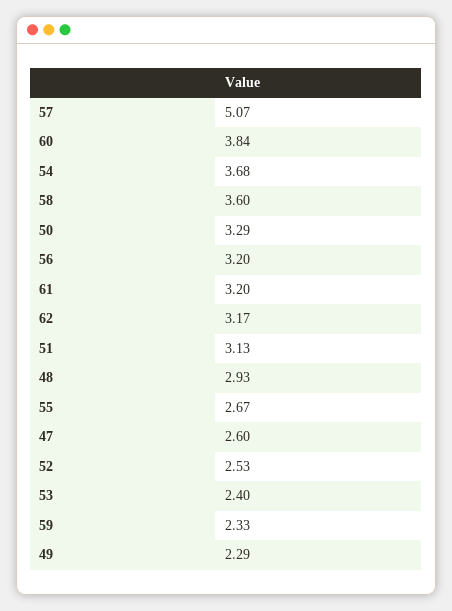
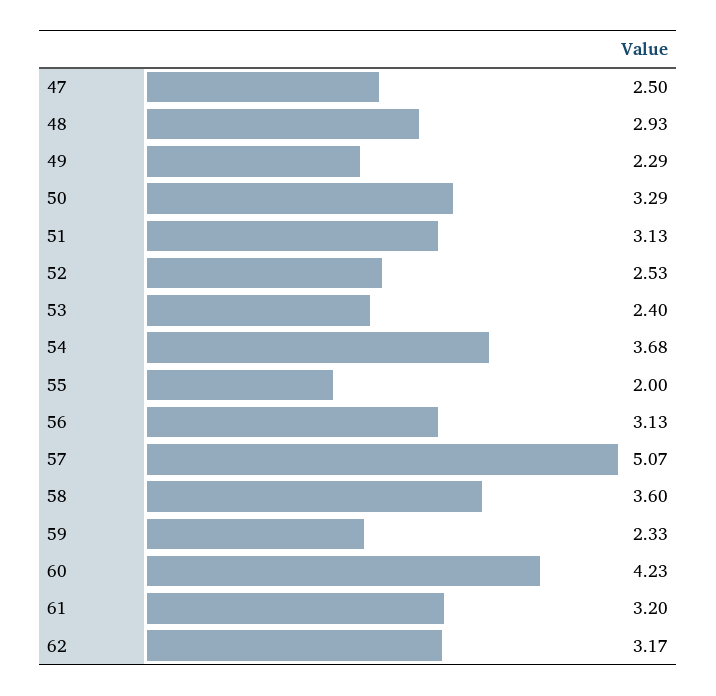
60: 3.84 -> 4.23
56: 3.2 -> 3.13
55: 2.67 -> 2
47: 2.6 -> 2.5

